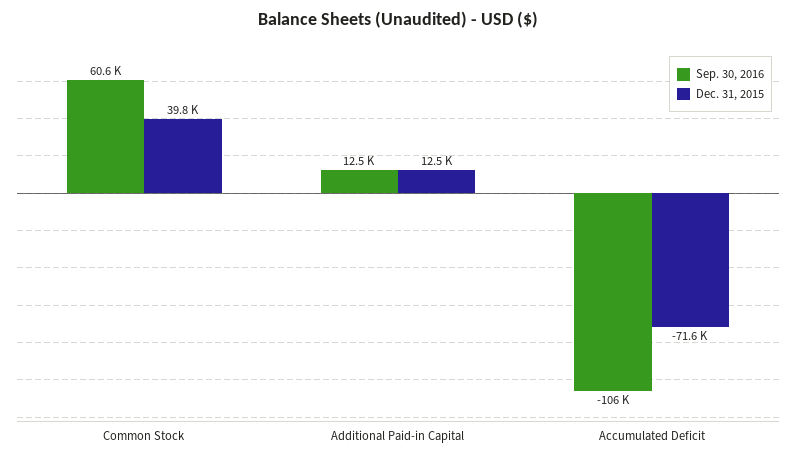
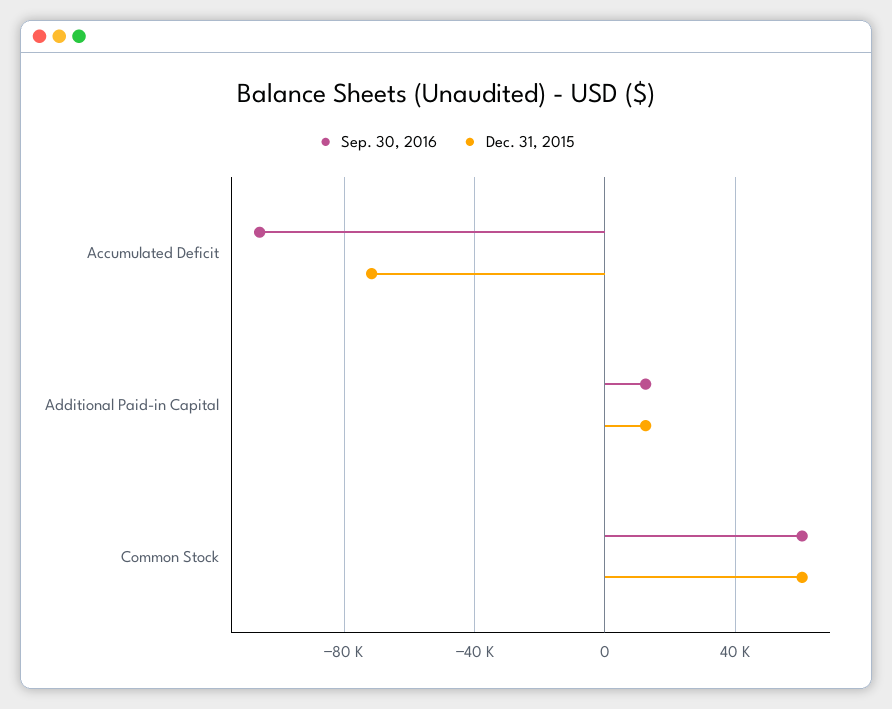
Dec. 31, 2015, Common Stock: 39800 -> 60000

